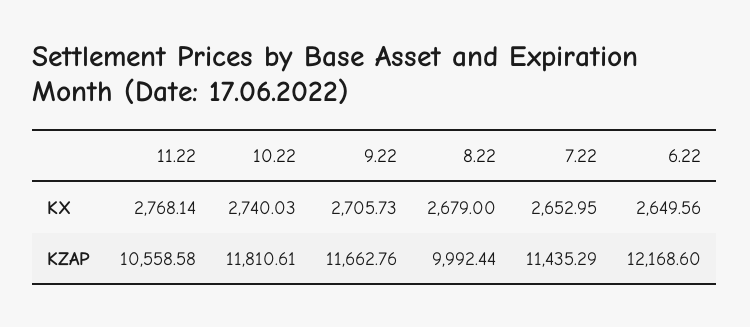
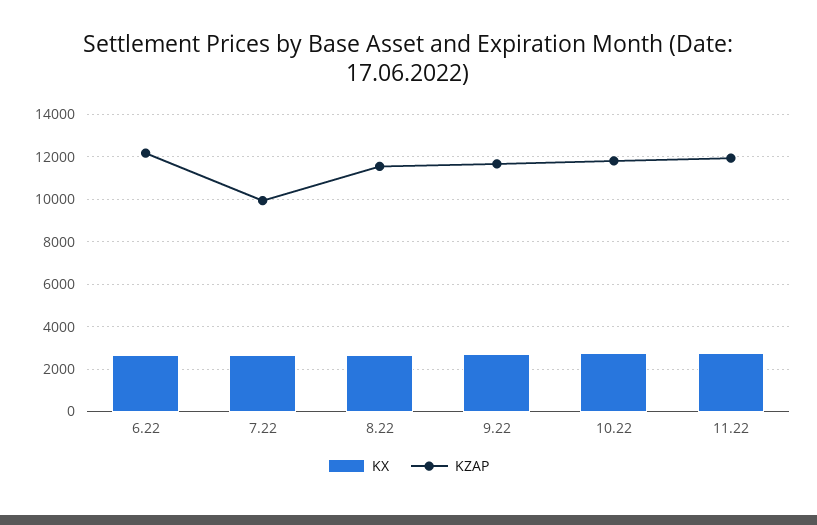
KZAP, 11.22: 10558.58 -> 12000
KZAP, 8.22: 9992.44 -> 11500
KZAP, 7.22: 11435.29 -> 10000

